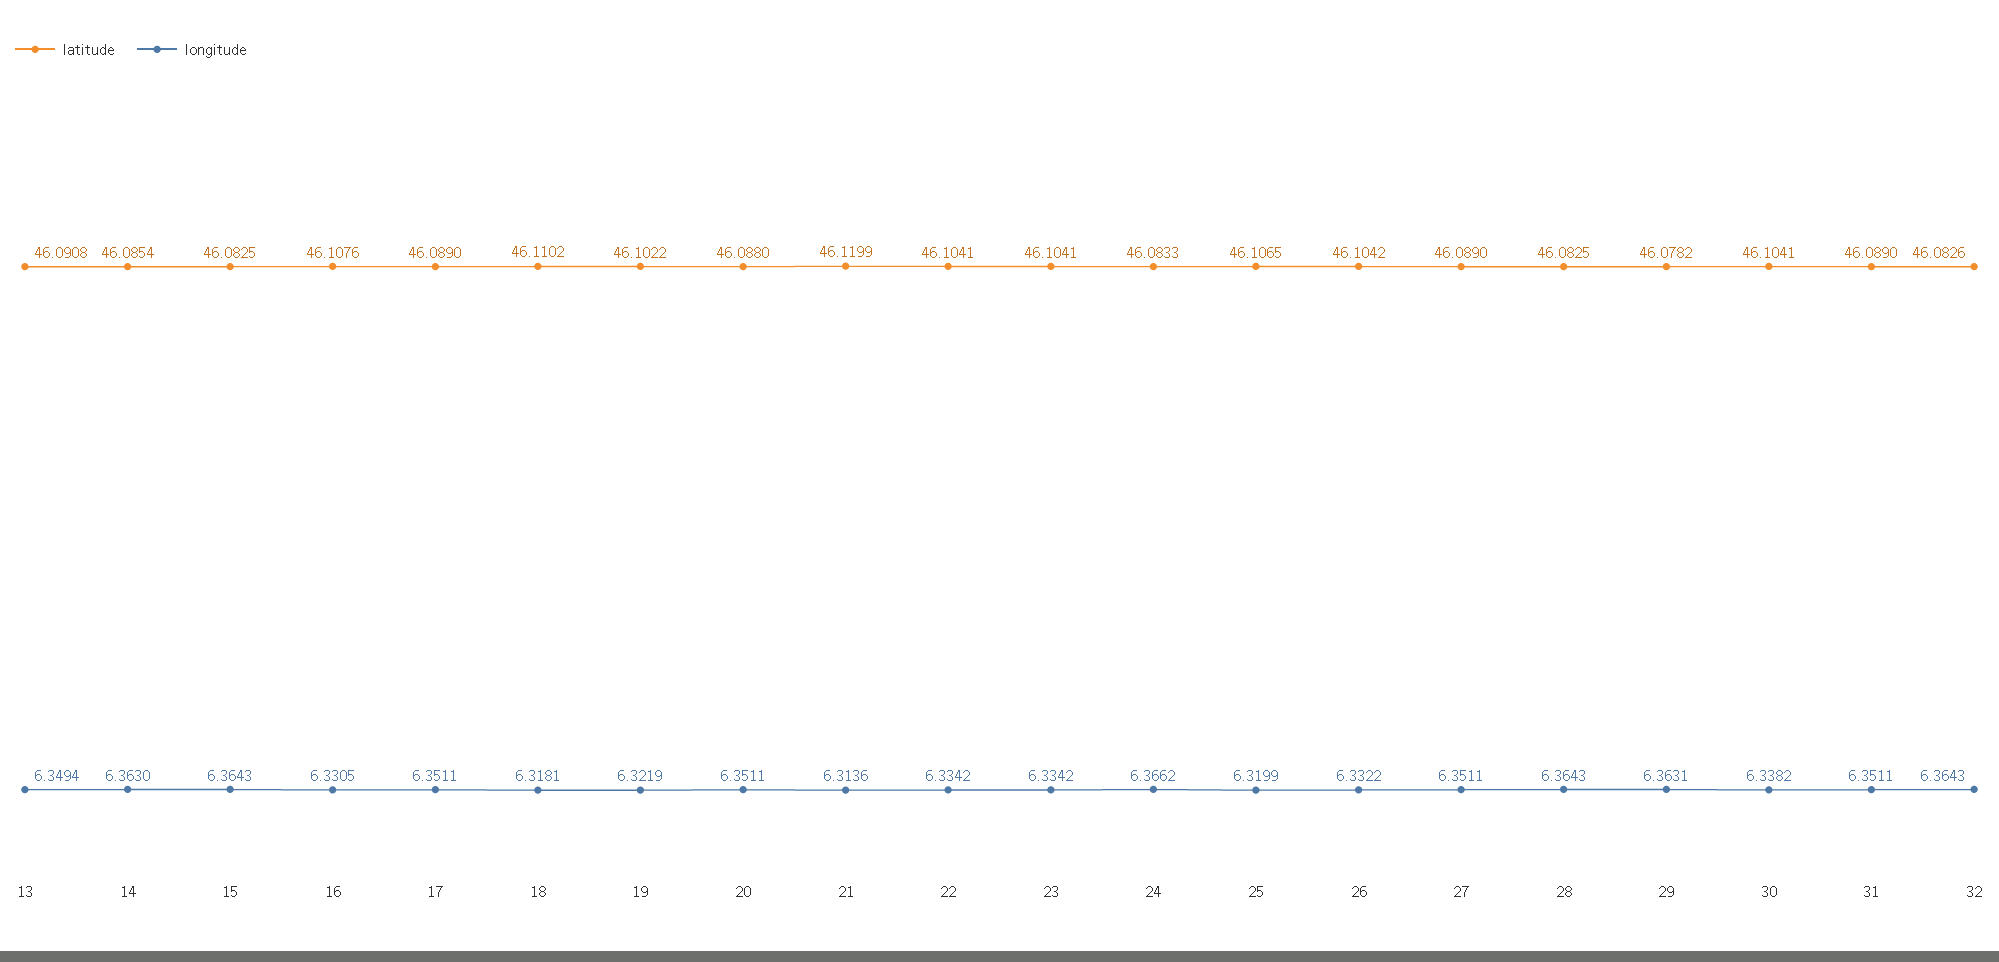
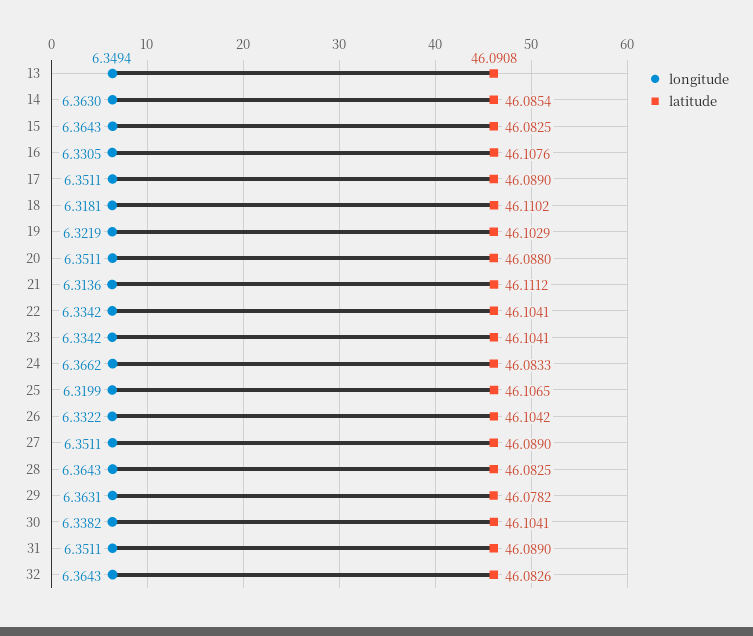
latitude, 19: 46.1022 -> 46.1029
latitude, 21: 46.1199 -> 46.1112

